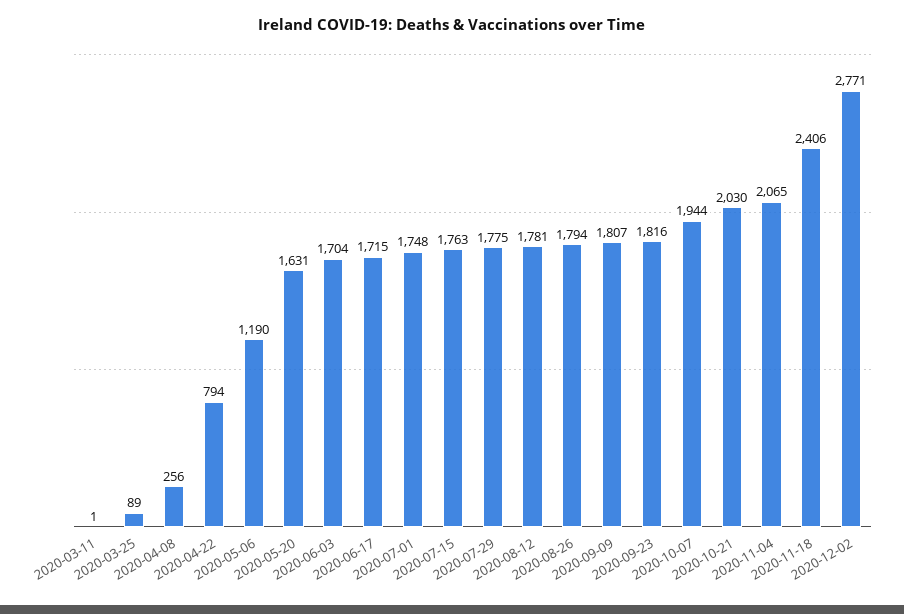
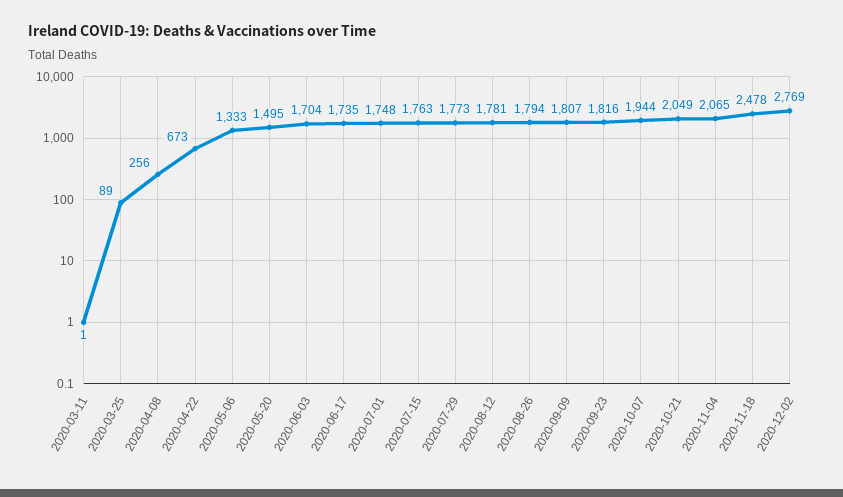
2020-04-22: 794 -> 673
2020-05-06: 1190 -> 1333
2020-05-20: 1631 -> 1495
2020-06-17: 1715 -> 1735
2020-07-29: 1775 -> 1773
2020-10-21: 2030 -> 2049
2020-11-18: 2406 -> 2478
2020-12-02: 2771 -> 2769

